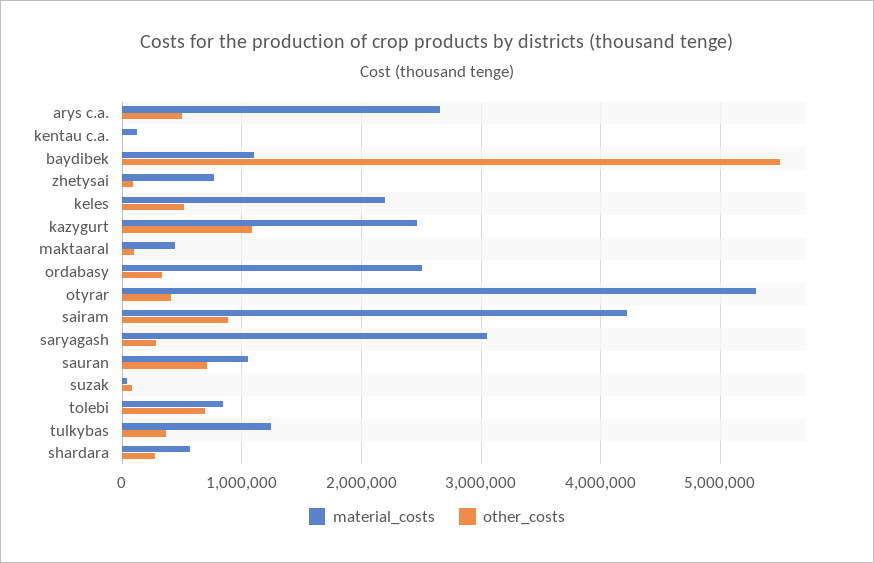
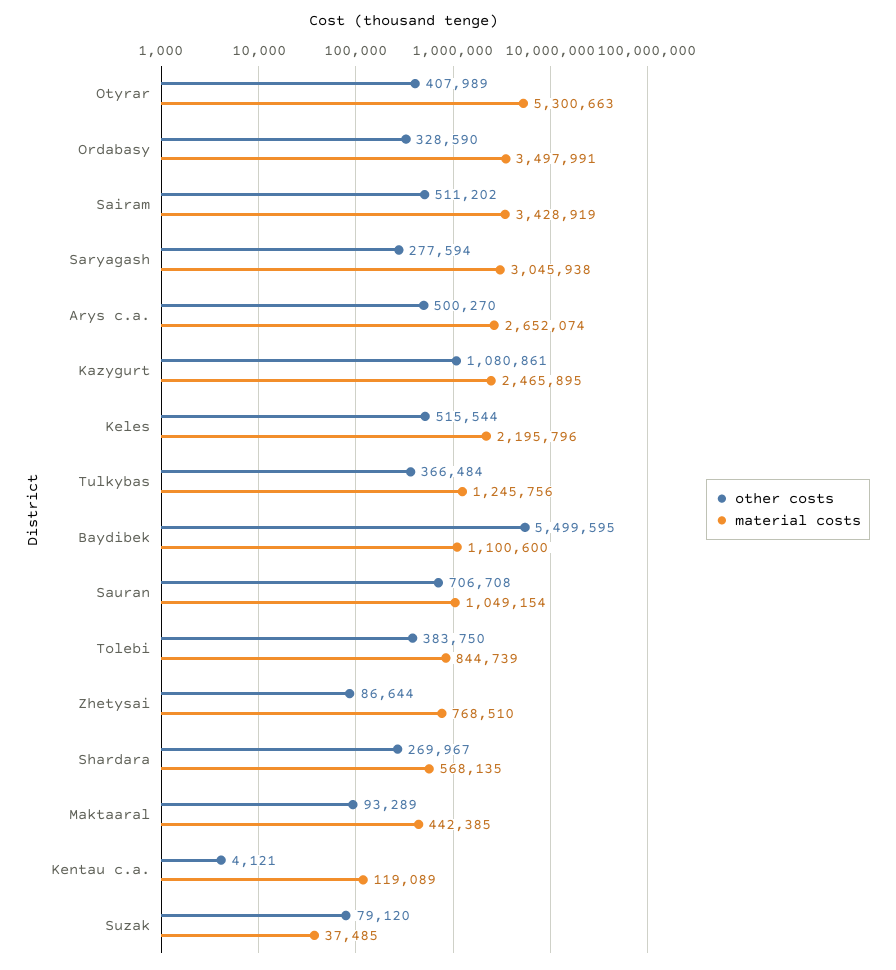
material_costs, ordabasy: 2500000 -> 3497991
material_costs, sairam: 4200000 -> 3428919
other_costs, sairam: 900000 -> 511202
other_costs, tolebi: 700000 -> 383750

